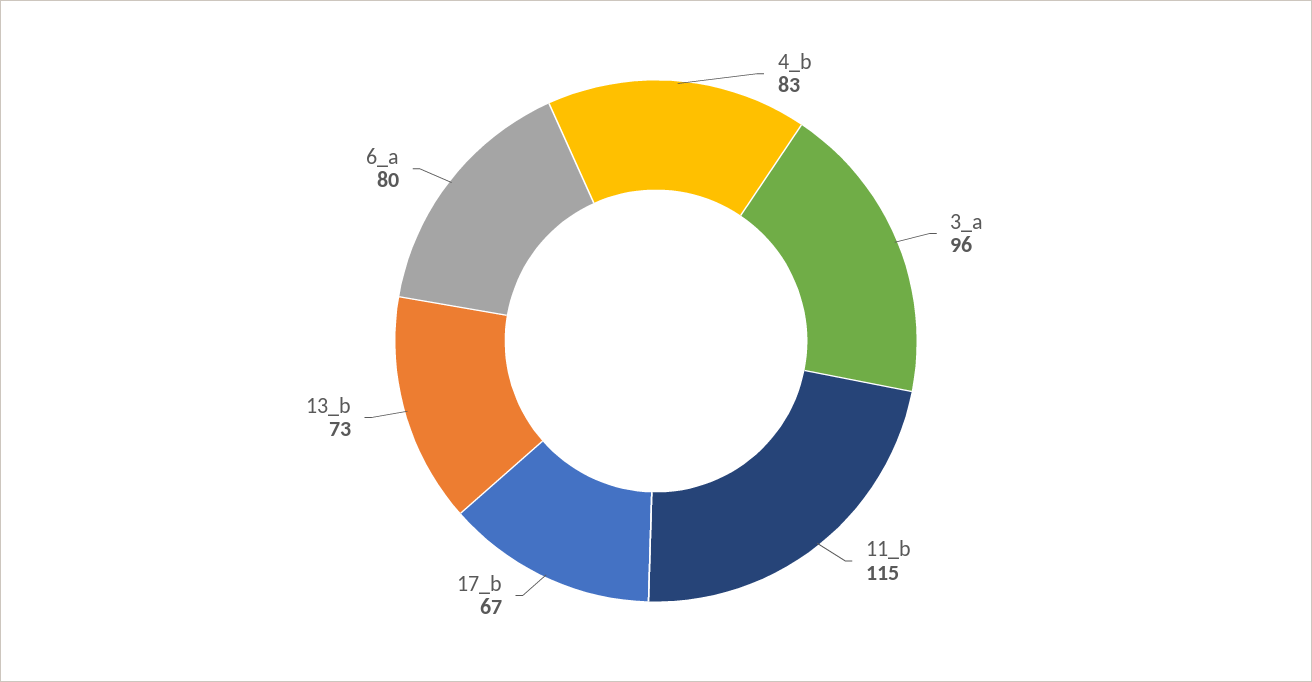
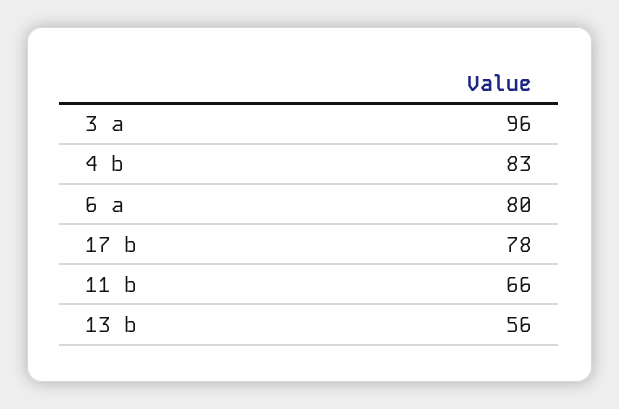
11_b: 115 -> 66
17_b: 67 -> 78
13_b: 73 -> 56

